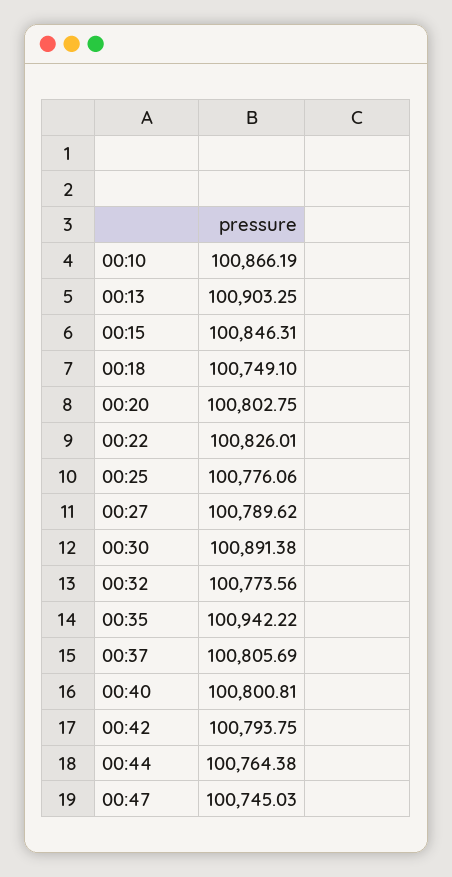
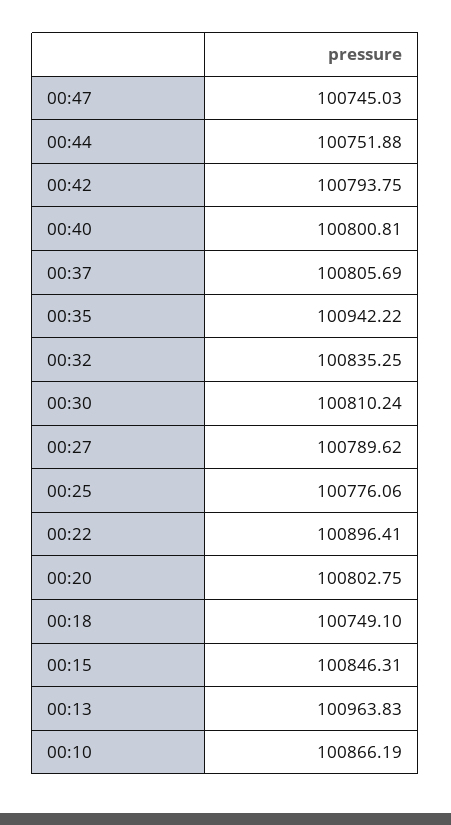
00:13: 100903.25 -> 100963.83
00:22: 100826.01 -> 100896.41
00:30: 100891.38 -> 100810.24
00:32: 100773.56 -> 100835.25
00:44: 100764.38 -> 100751.88

